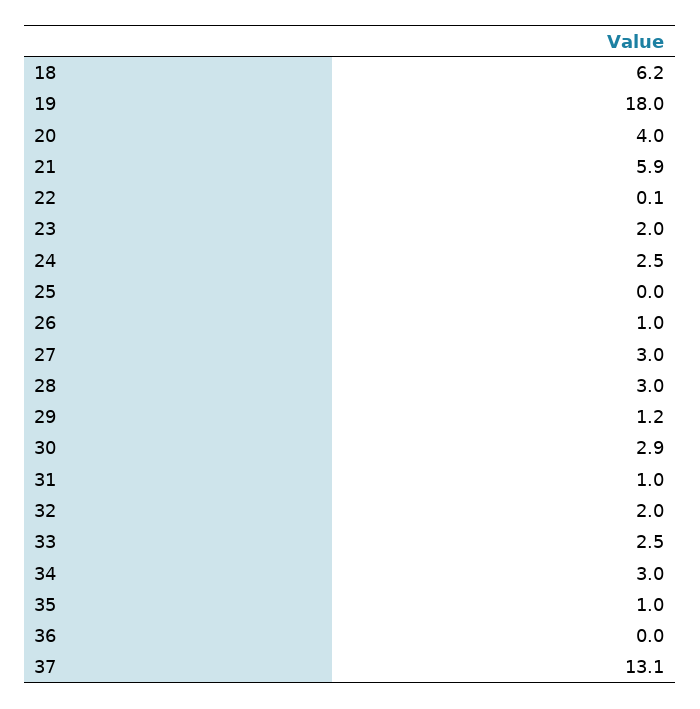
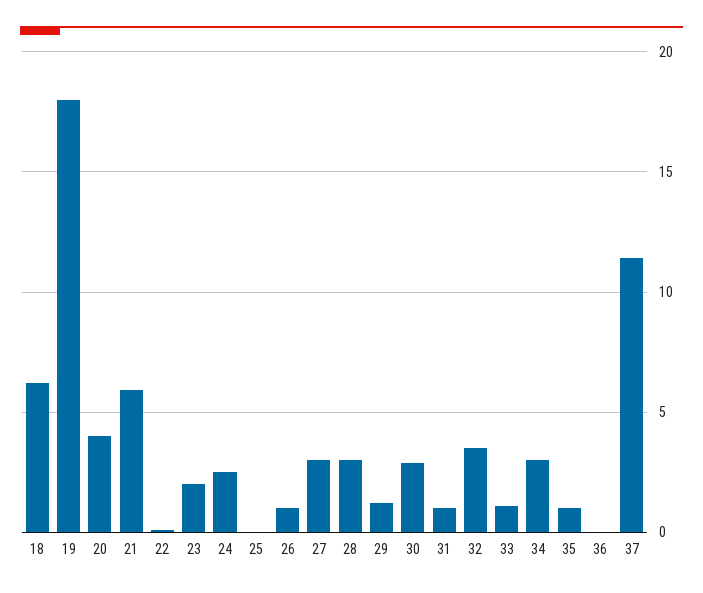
32: 2 -> 3.5
33: 2.5 -> 1
37: 13.1 -> 11.5

